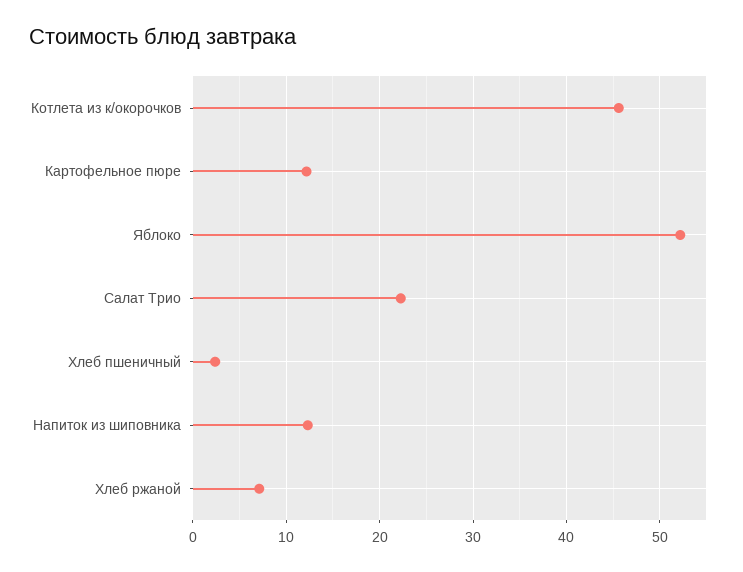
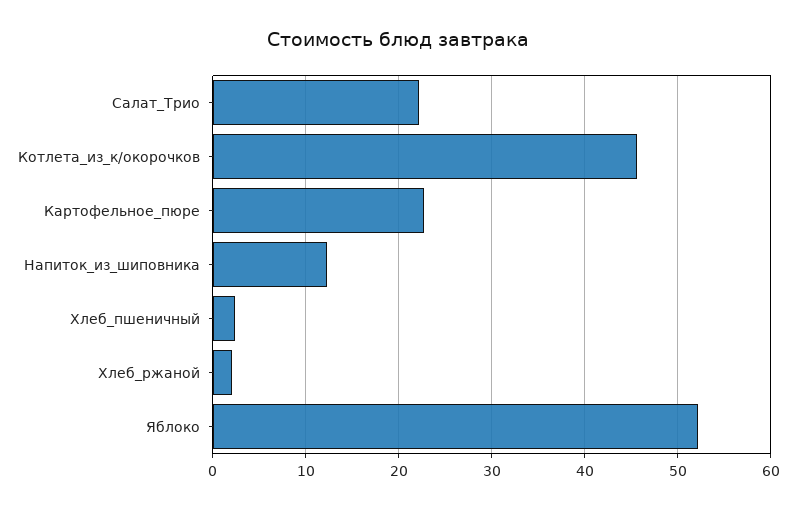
Картофельное пюре: 12 -> 23
Хлеб ржаной: 7 -> 2

